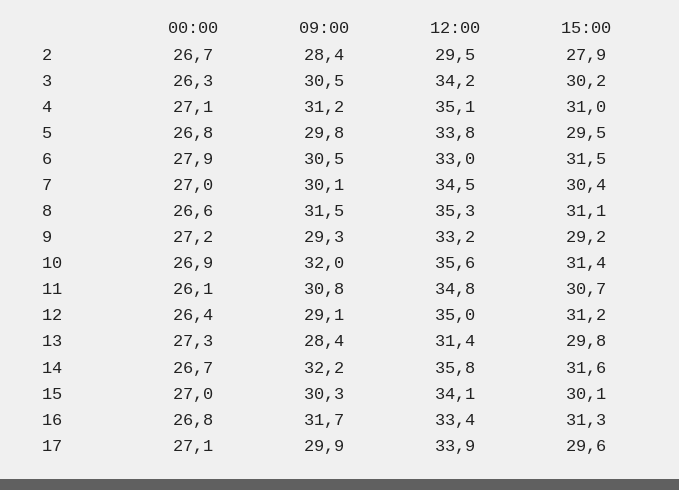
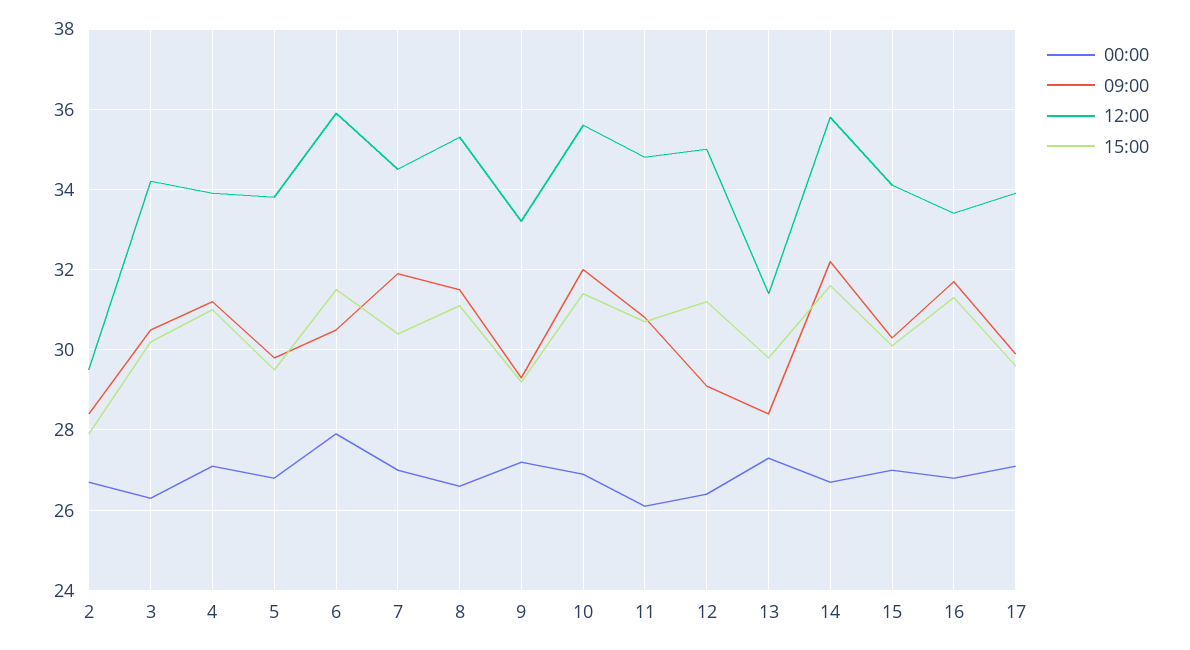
12:00, 4: 35.1 -> 34
12:00, 6: 33 -> 36
09:00, 7: 30.1 -> 32

